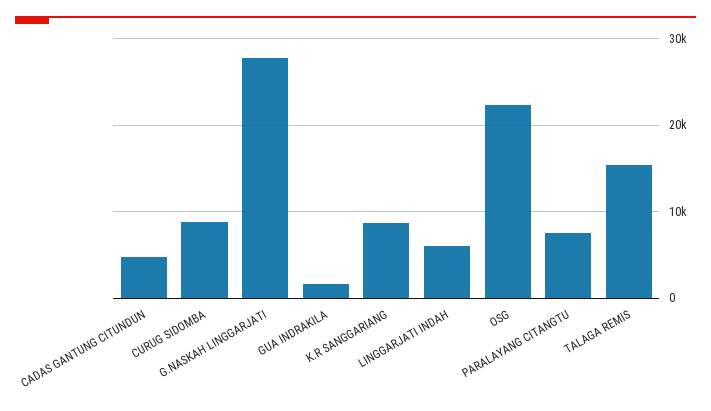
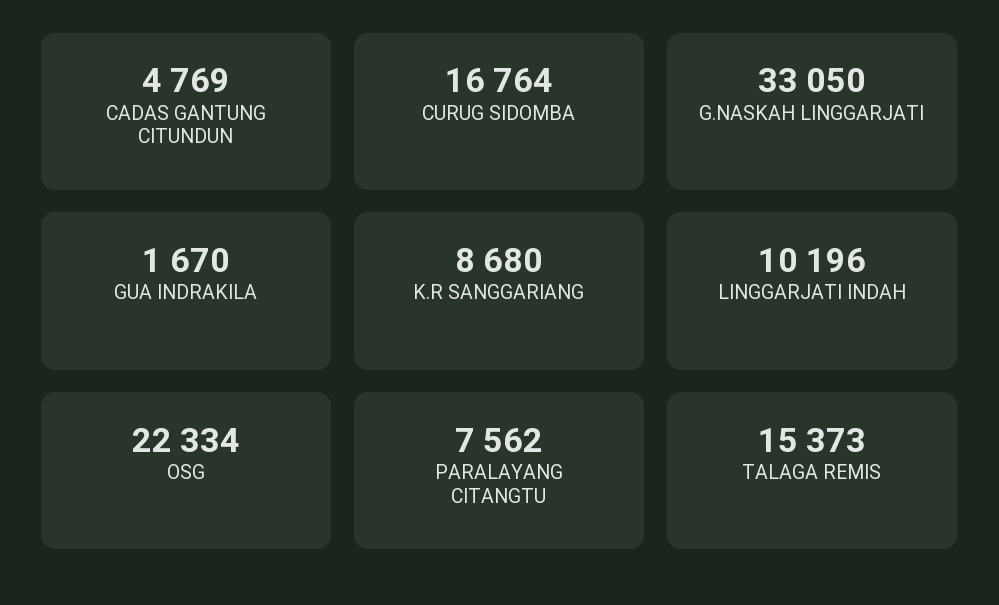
CURUG SIDOMBA: 9000 -> 16764
G.NASKAH LINGGARJATI: 28000 -> 33050
LINGGARJATI INDAH: 6000 -> 10196

